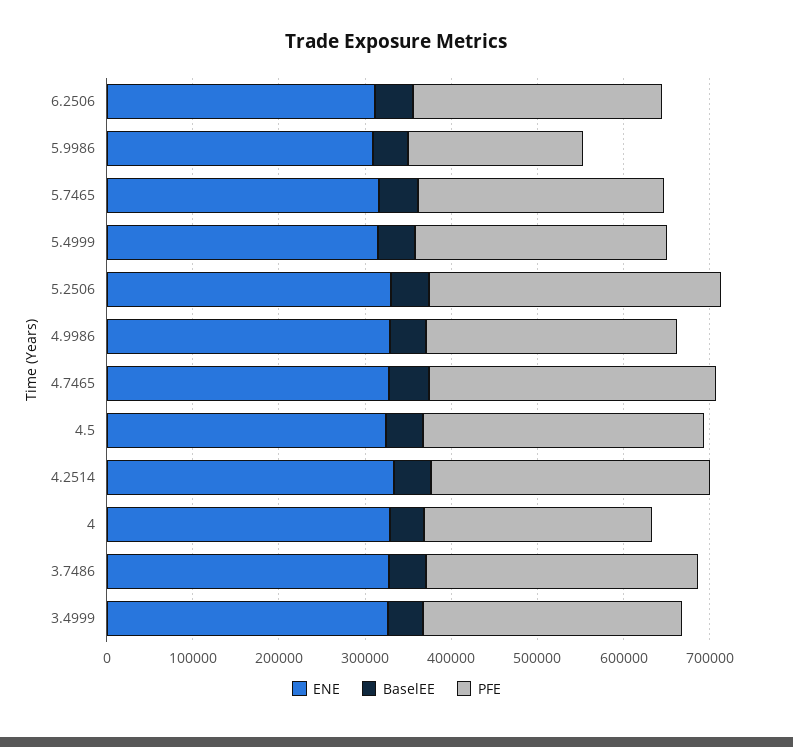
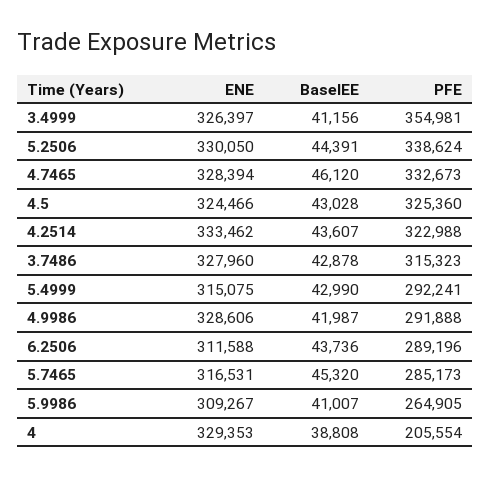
PFE, 5.9986: 200000 -> 264905
PFE, 4: 260000 -> 205554
PFE, 3.4999: 300000 -> 354981

